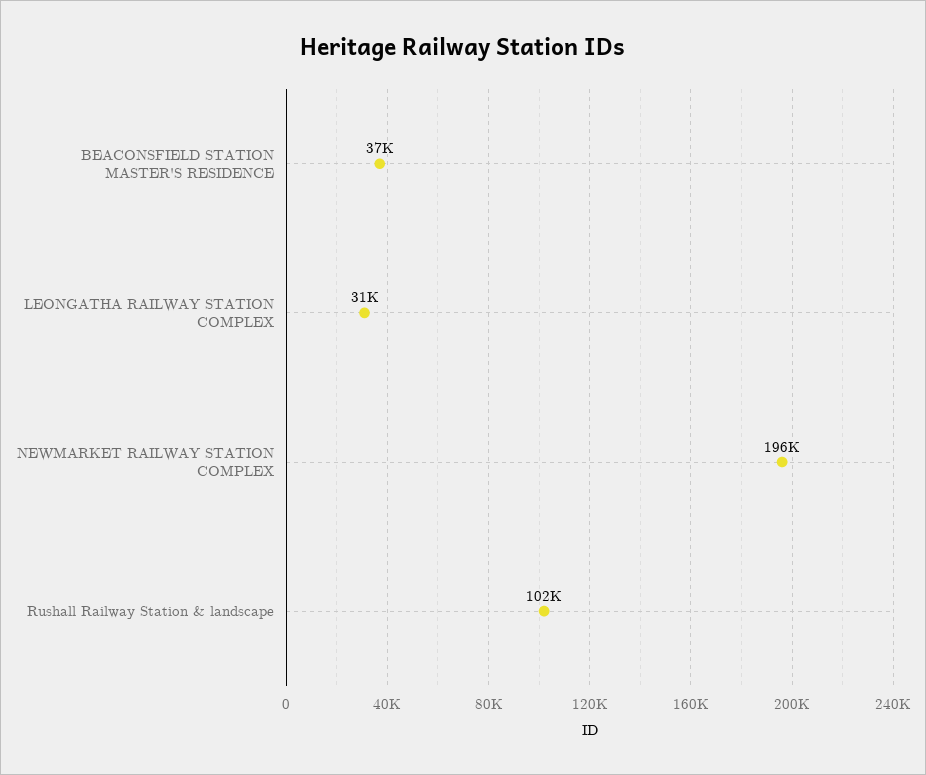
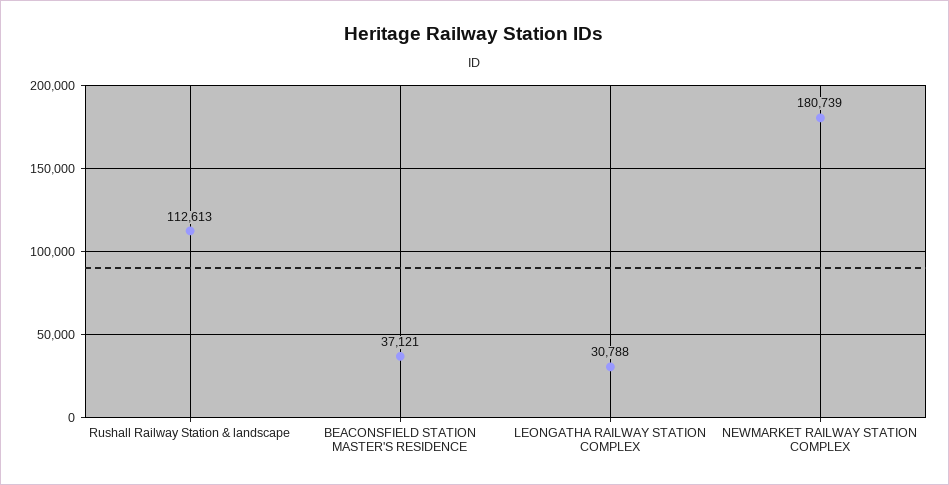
NEWMARKET RAILWAY STATION COMPLEX: 196000 -> 180739
Rushall Railway Station & landscape: 102000 -> 112613

